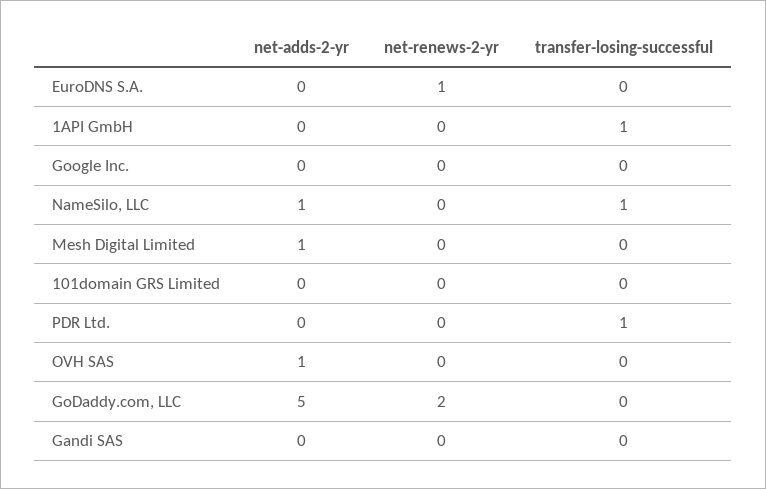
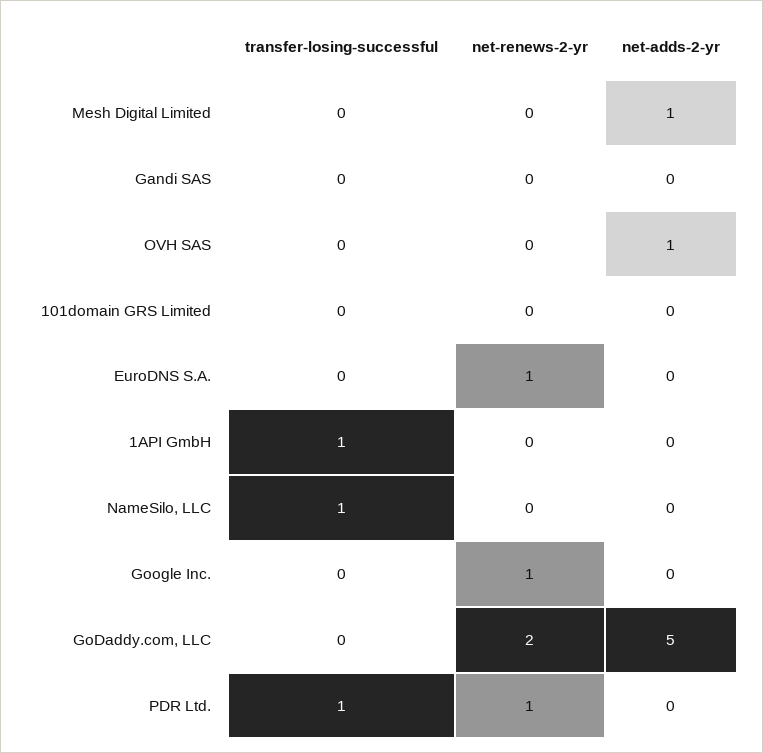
net-renews-2-yr, Google Inc.: 0 -> 1
net-adds-2-yr, NameSilo, LLC: 1 -> 0
net-renews-2-yr, PDR Ltd.: 0 -> 1

